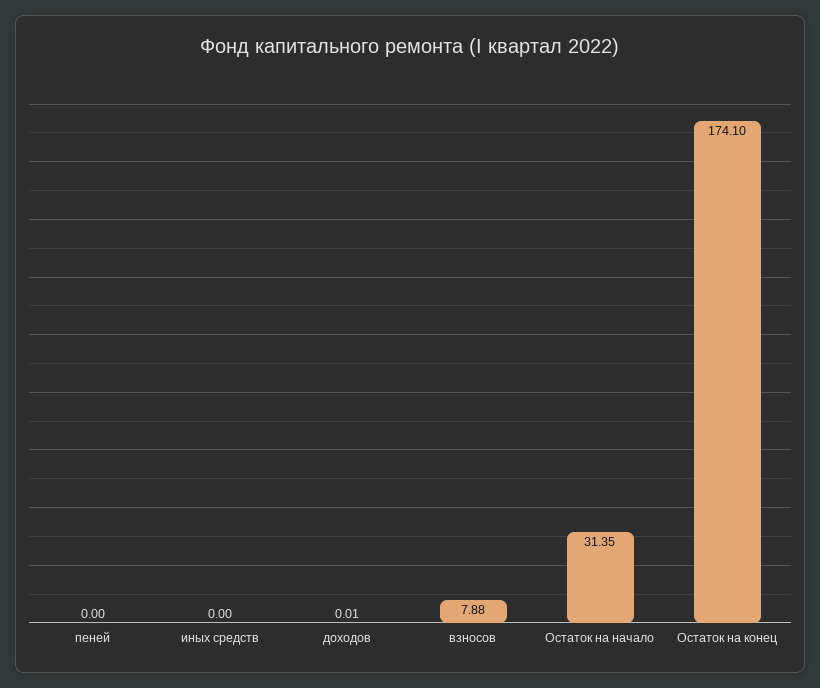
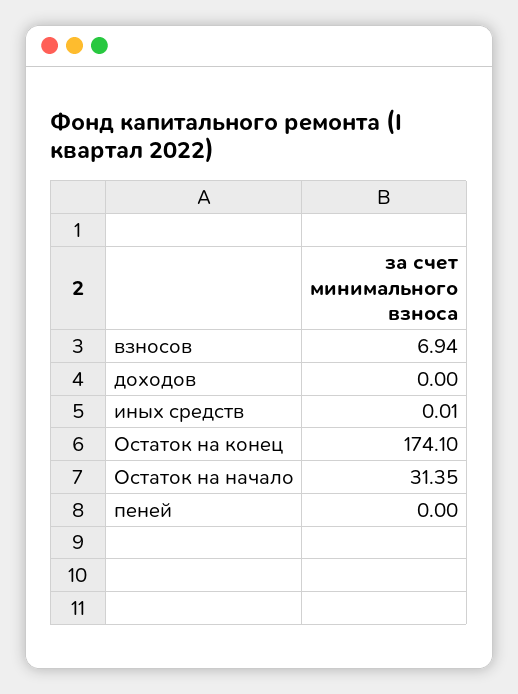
иных средств: 0 -> 0.01
доходов: 0.01 -> 0
взносов: 7.88 -> 6.94

